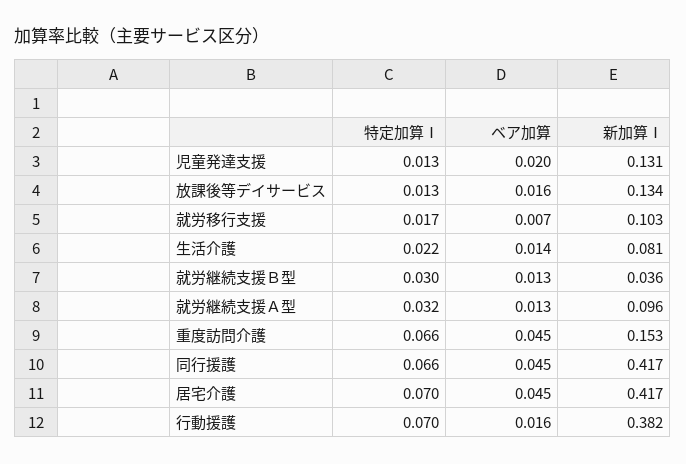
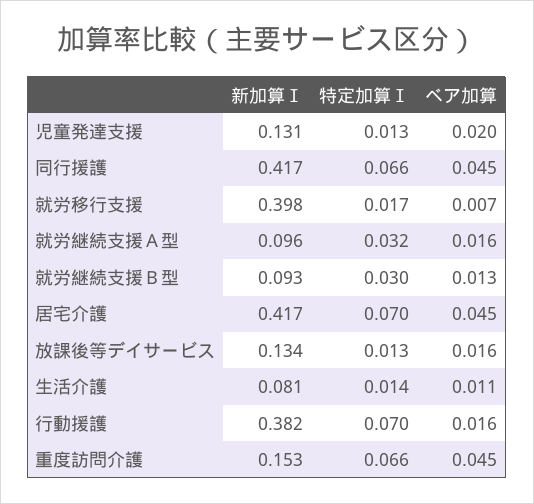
新加算Ⅰ, 就労移行支援: 0.103 -> 0.398
特定加算Ⅰ, 生活介護: 0.022 -> 0.014
ベア加算, 生活介護: 0.014 -> 0.011
新加算Ⅰ, 就労継続支援Ｂ型: 0.036 -> 0.093
ベア加算, 就労継続支援Ａ型: 0.013 -> 0.016

